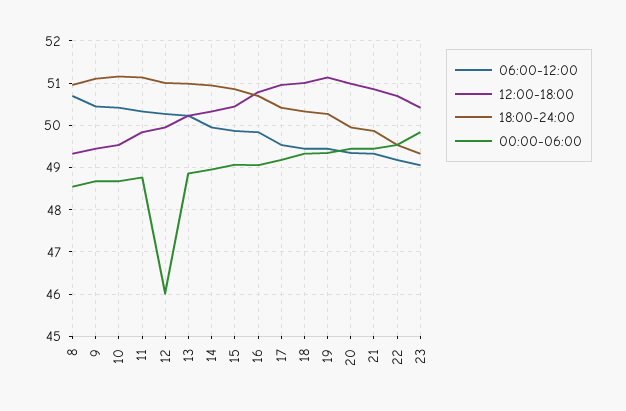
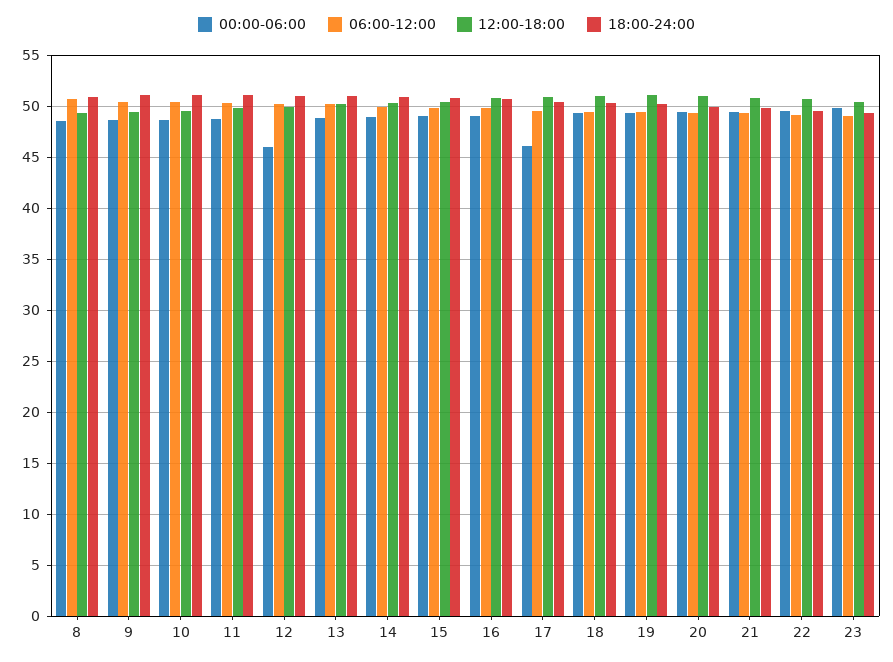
00:00-06:00, 17: 49.2 -> 46

